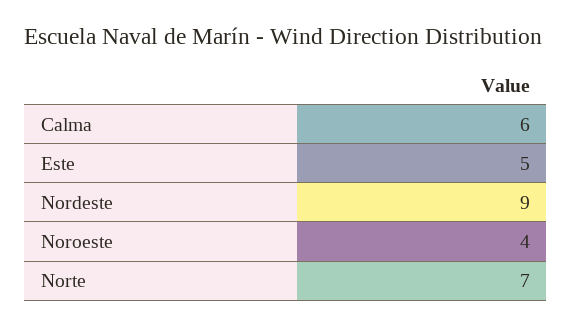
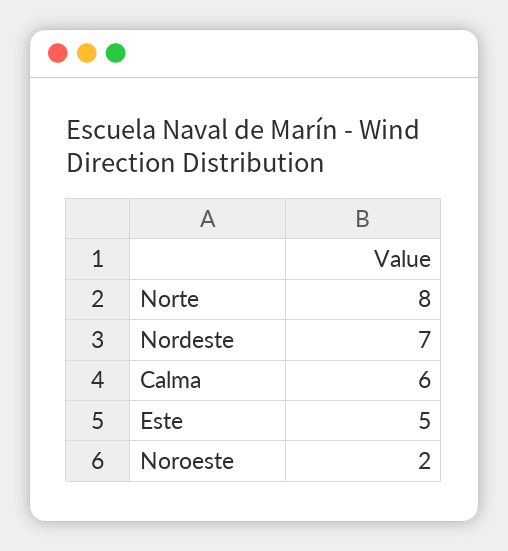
Nordeste: 9 -> 7
Noroeste: 4 -> 2
Norte: 7 -> 8

